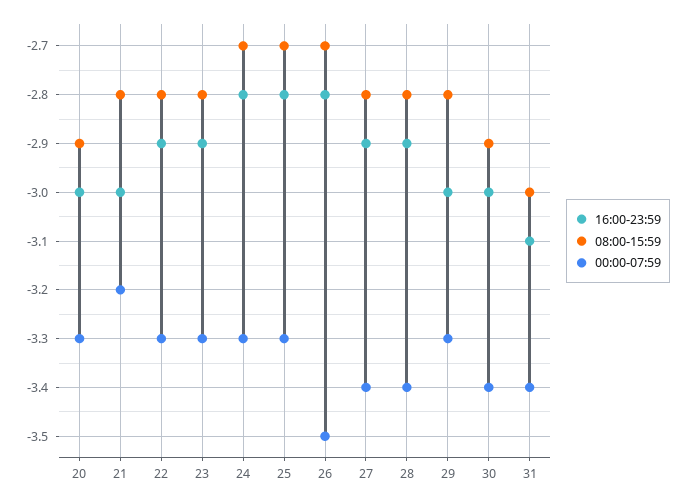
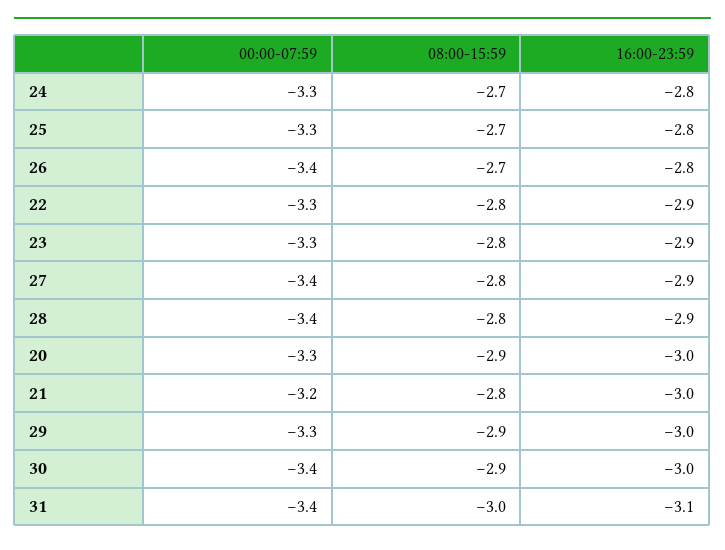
00:00-07:59, 26: -3.5 -> -3.4
08:00-15:59, 29: -2.8 -> -2.9

